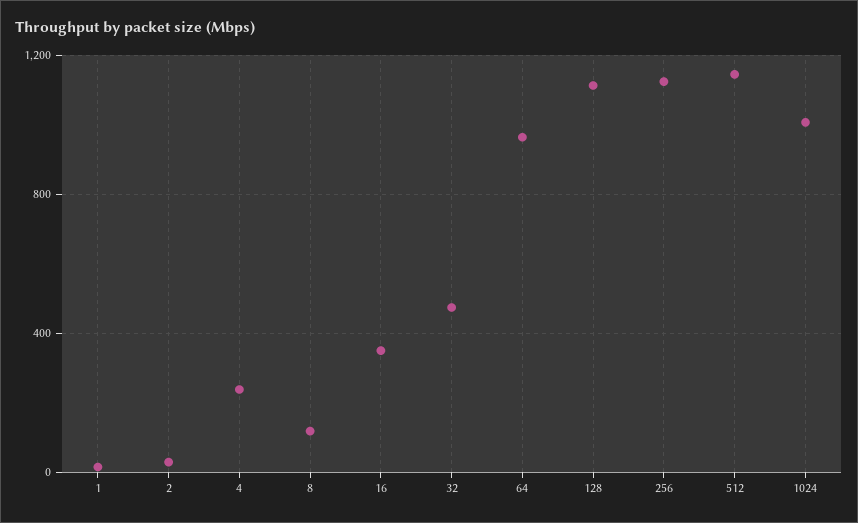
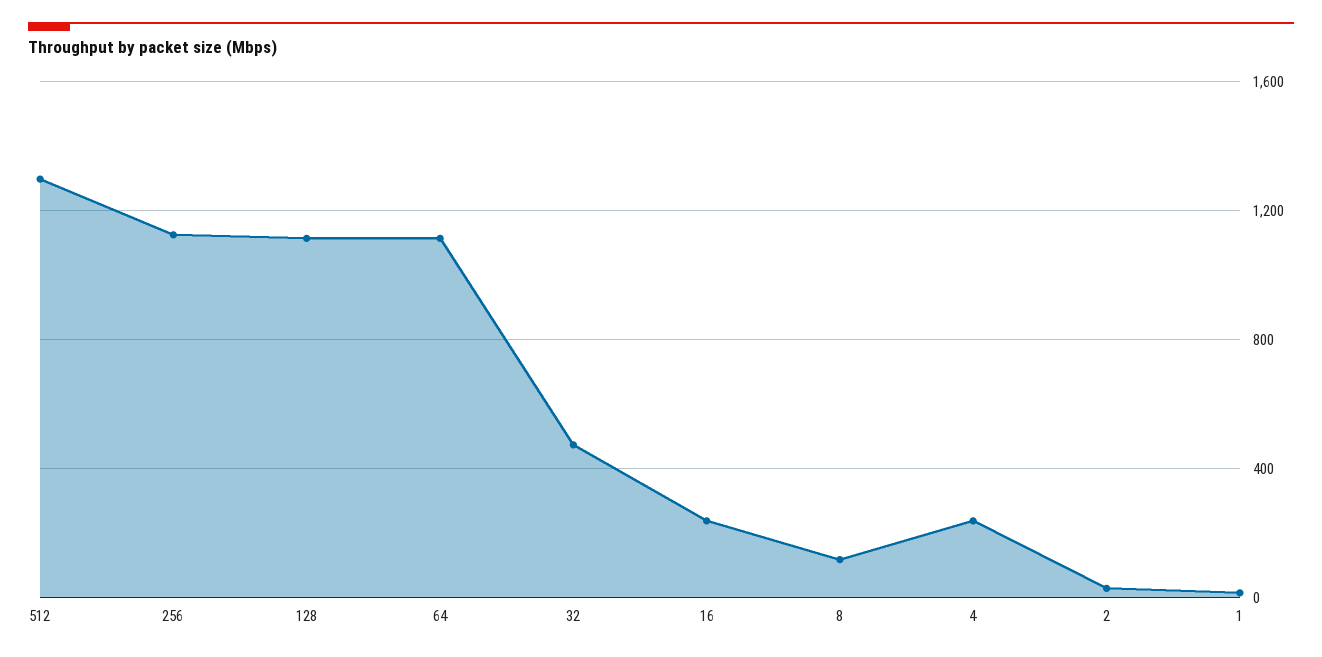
16: 350 -> 250
64: 950 -> 1100
512: 1150 -> 1300
1024: 1000 -> none

